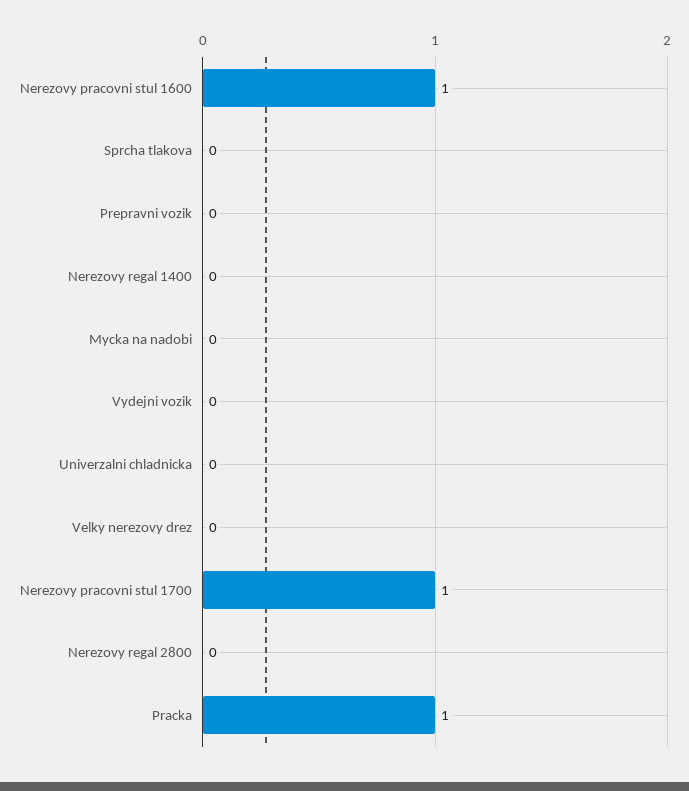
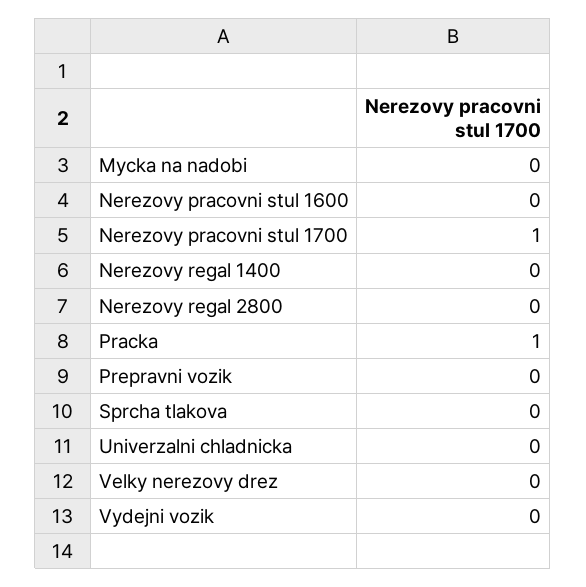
Nerezovy pracovni stul 1600: 1 -> 0

